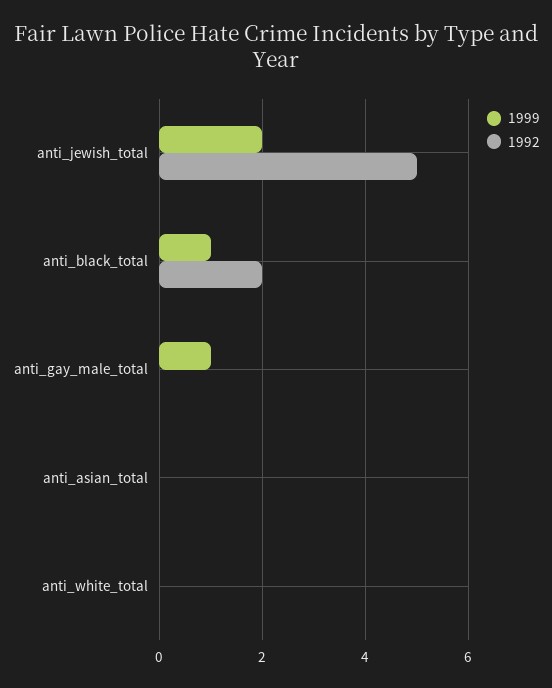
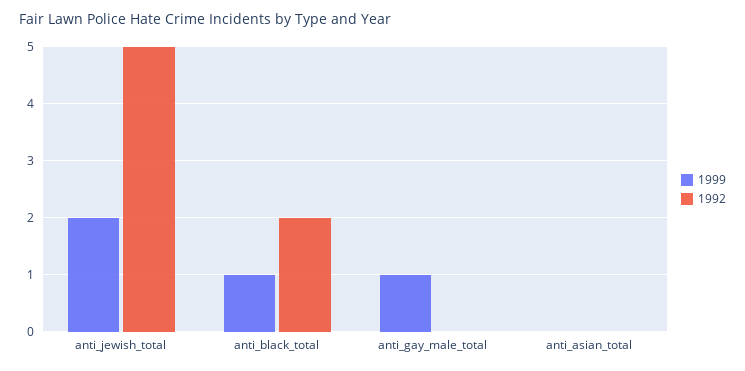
1999, anti_white_total: 0 -> none
1992, anti_white_total: 0 -> none

